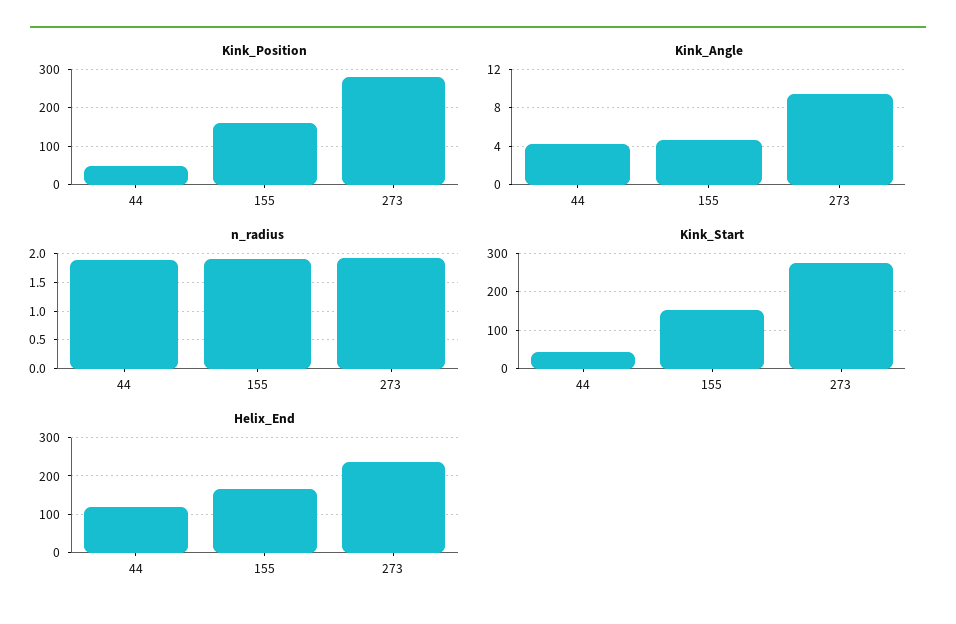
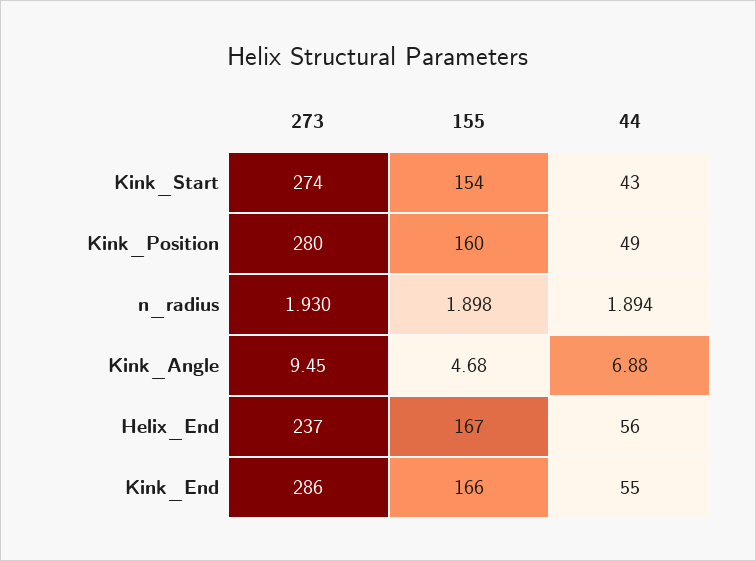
Kink_Angle, 44: 4 -> 6.88
Helix_End, 44: 120 -> 56
Kink_End, 273: none -> 286
Kink_End, 155: none -> 166
Kink_End, 44: none -> 55

